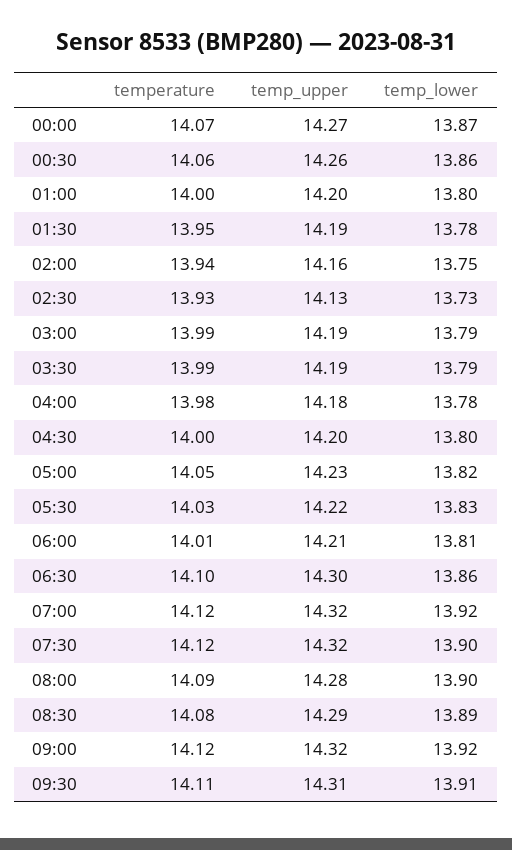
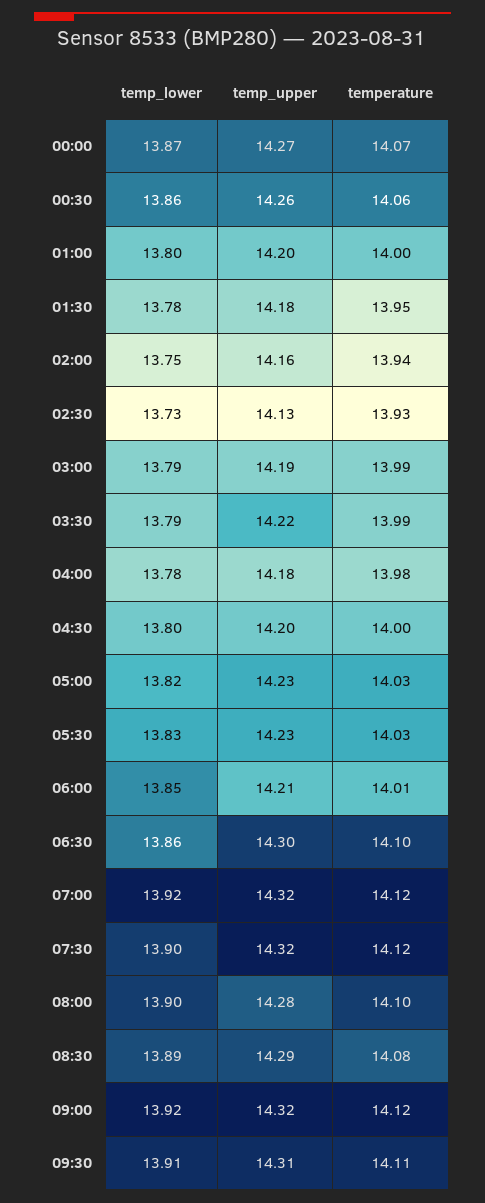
temp_upper, 01:30: 14.19 -> 14.18
temp_upper, 03:30: 14.19 -> 14.22
temperature, 05:00: 14.05 -> 14.03
temp_upper, 05:30: 14.22 -> 14.23
temp_lower, 06:00: 13.81 -> 13.85
temperature, 08:00: 14.09 -> 14.1

